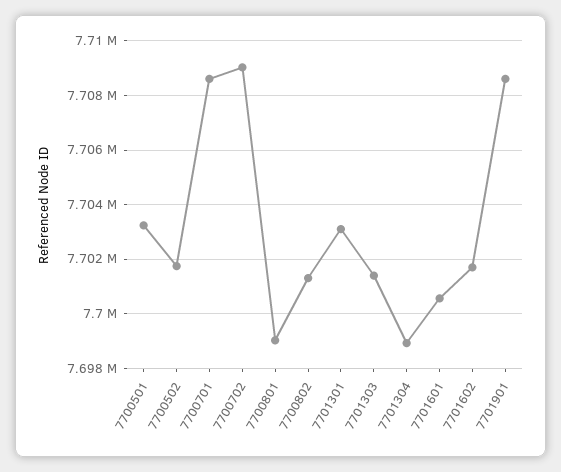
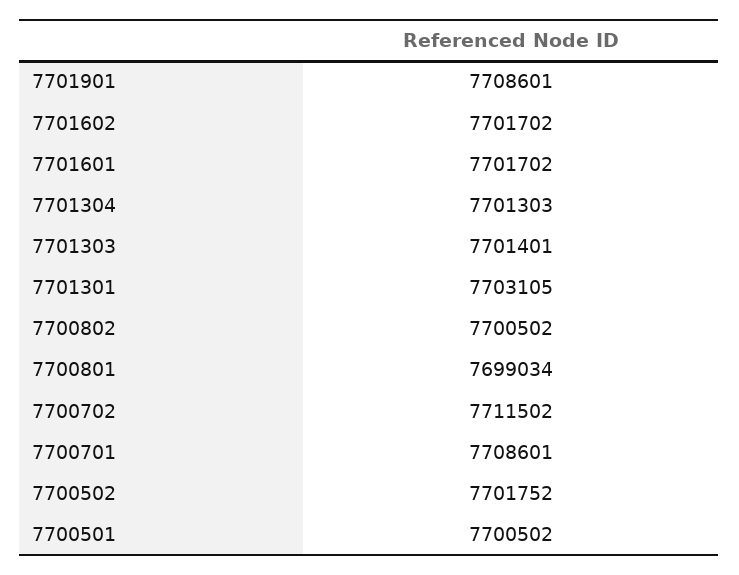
7700501: 7703250 -> 7700502
7700702: 7709000 -> 7711502
7700802: 7701250 -> 7700502
7701304: 7699000 -> 7701303
7701601: 7700500 -> 7701702

